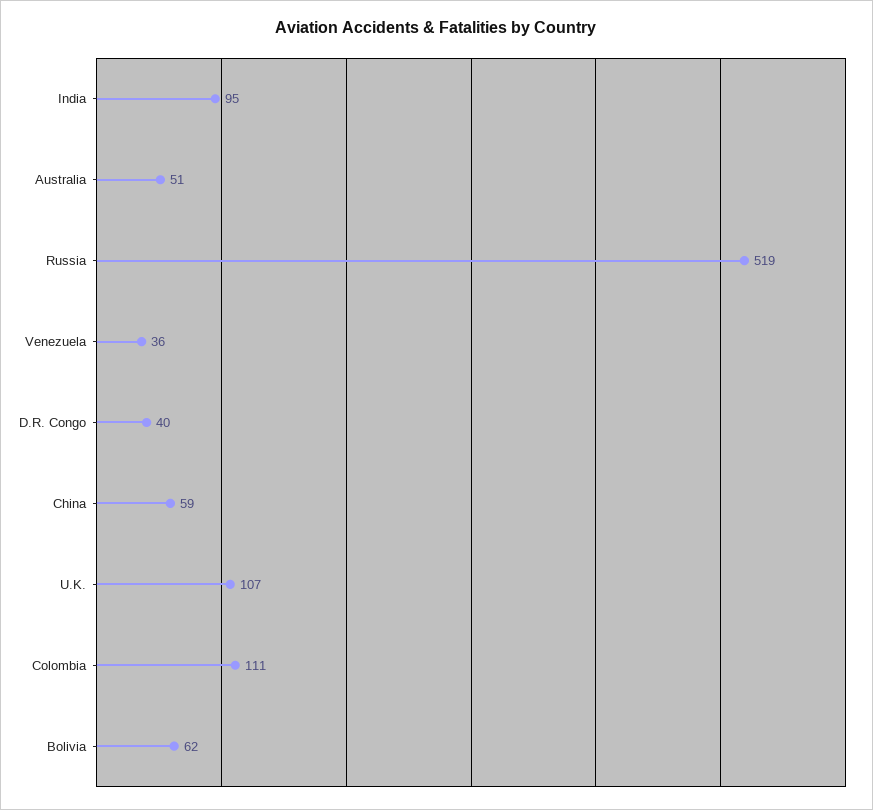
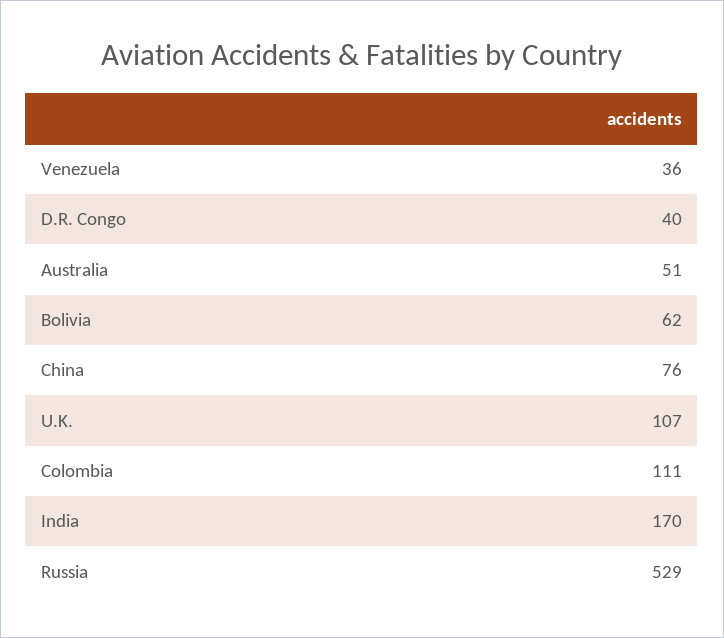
India: 95 -> 170
Russia: 519 -> 529
China: 59 -> 76

